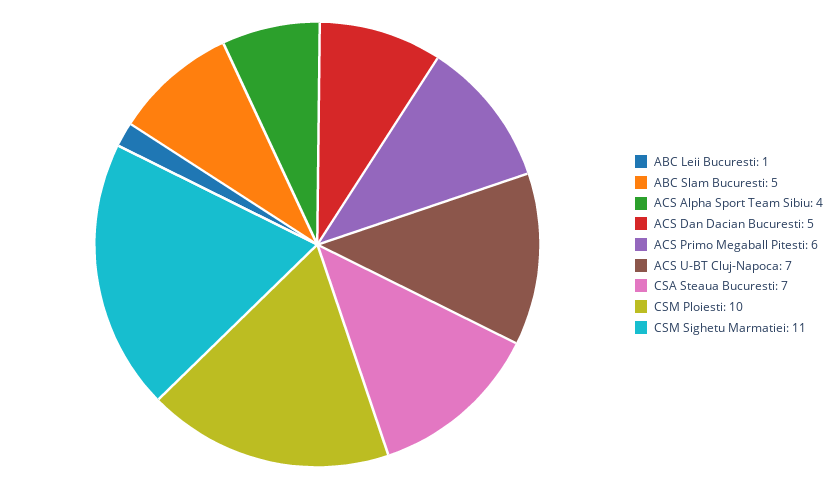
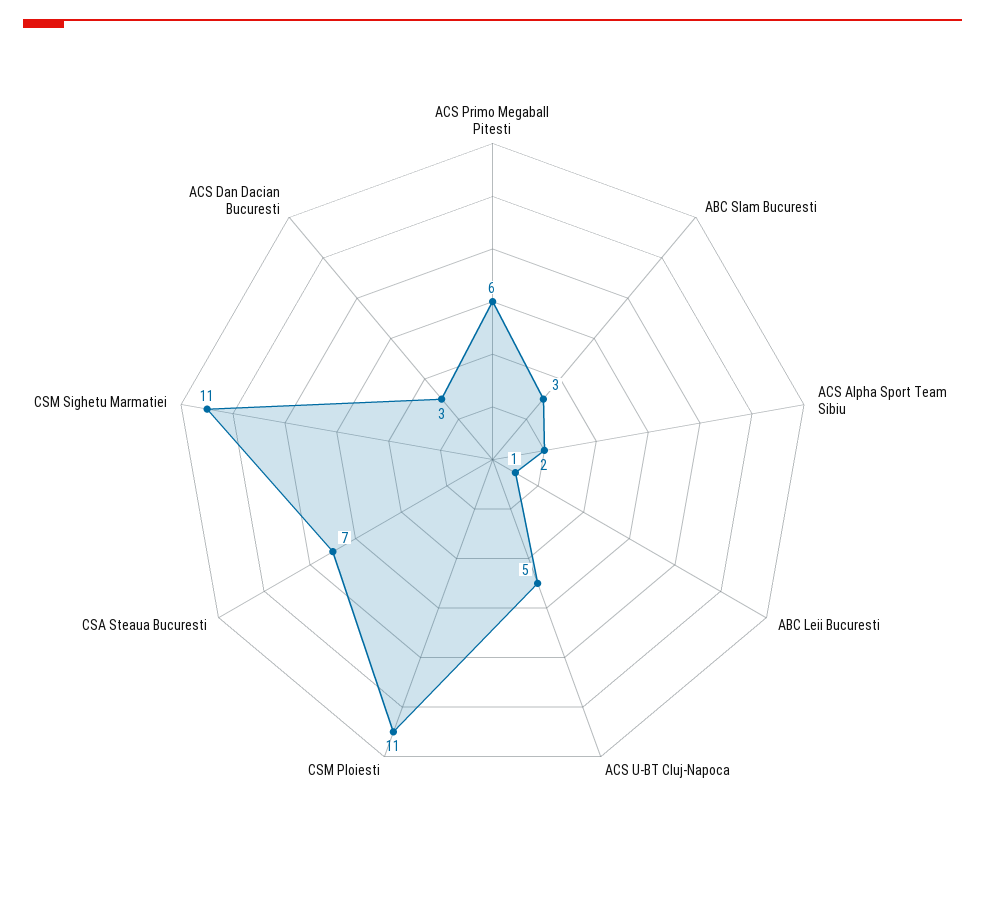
ABC Slam Bucuresti: 5 -> 3
ACS Alpha Sport Team Sibiu: 4 -> 2
ACS Dan Dacian Bucuresti: 5 -> 3
ACS U-BT Cluj-Napoca: 7 -> 5
CSM Ploiesti: 10 -> 11

